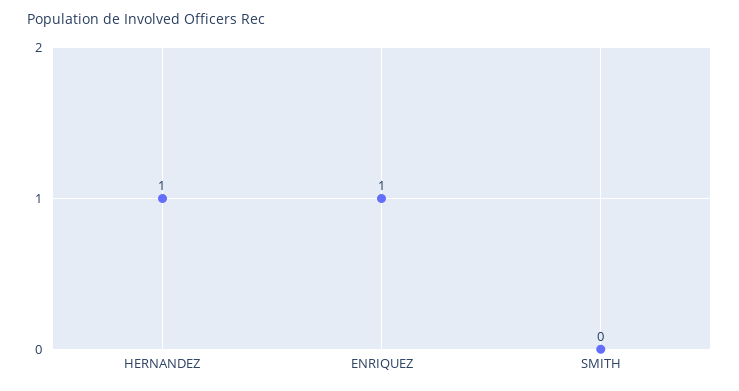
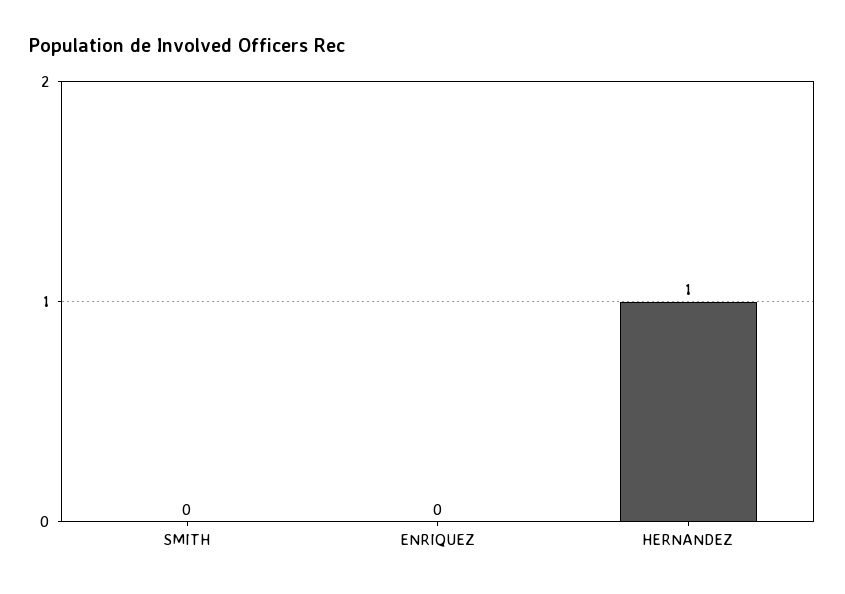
ENRIQUEZ: 1 -> 0

